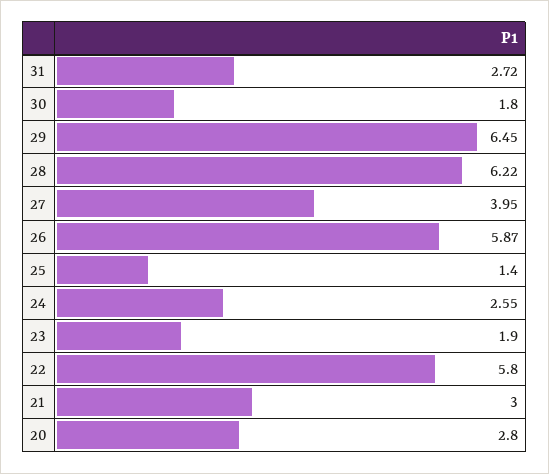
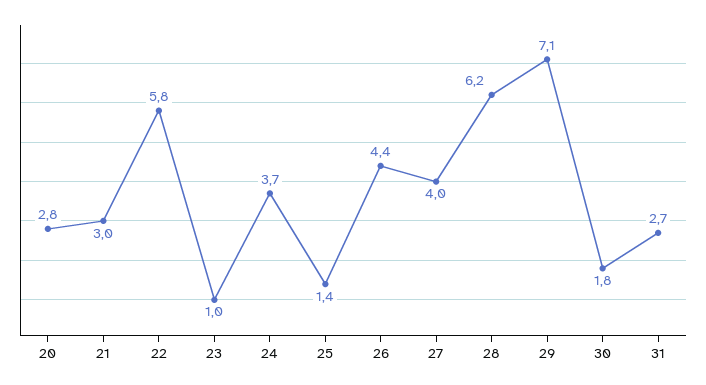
29: 6.45 -> 7.1
26: 5.87 -> 4.4
24: 2.55 -> 3.7
23: 1.9 -> 1

